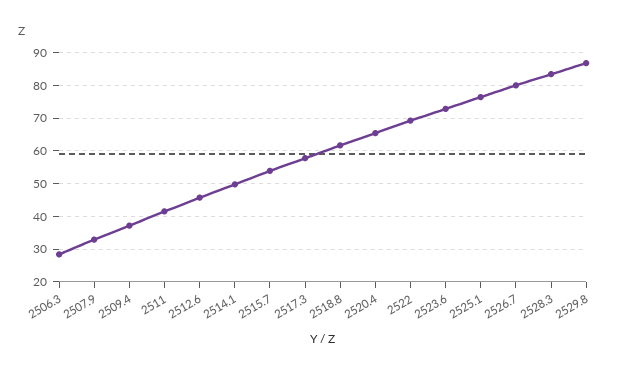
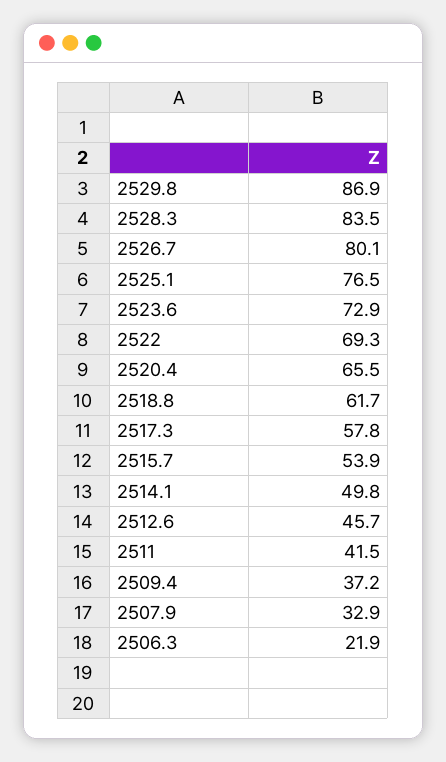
2506.3: 28 -> 21.9

